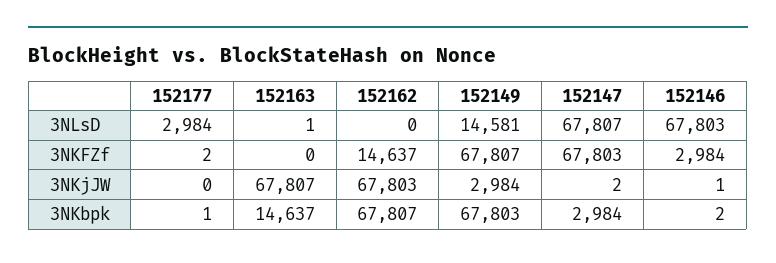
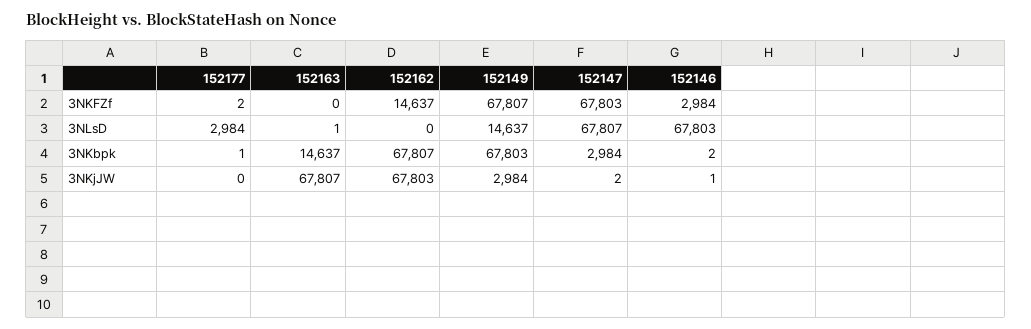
152149, 3NLsD: 14581 -> 14637

